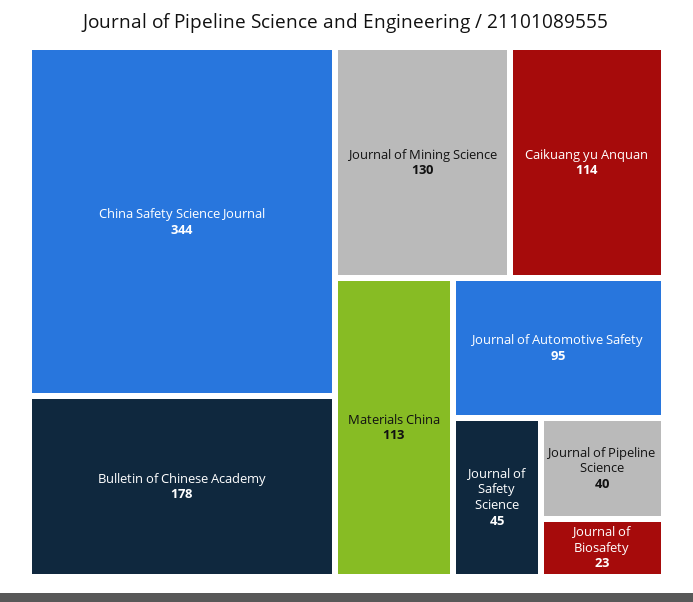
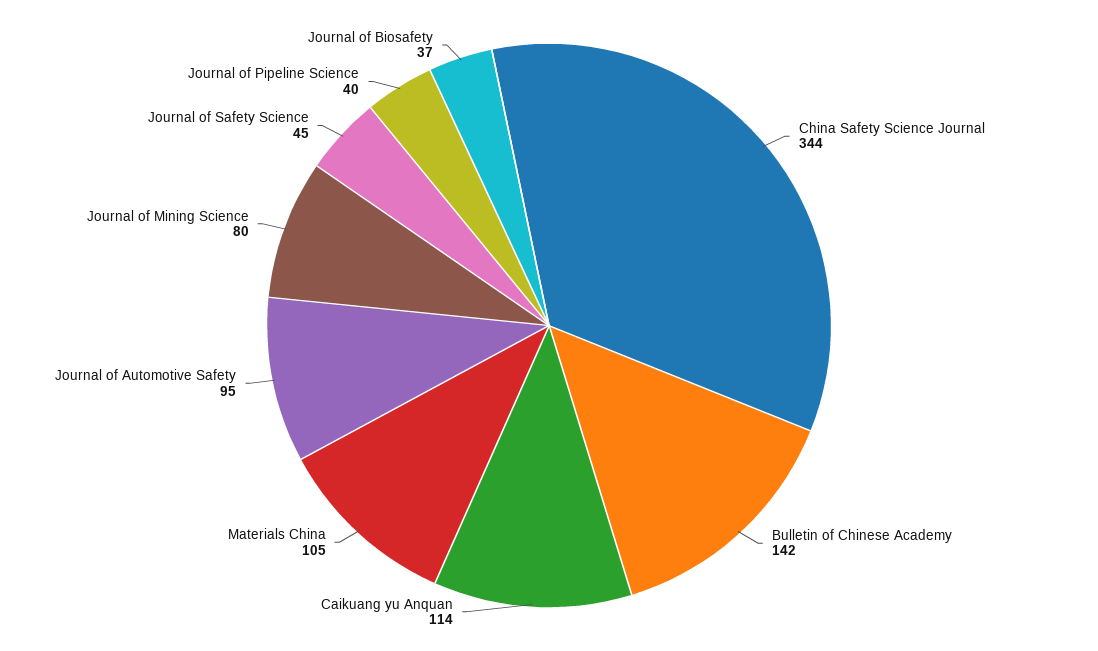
Bulletin of Chinese Academy: 178 -> 142
Journal of Mining Science: 130 -> 80
Materials China: 113 -> 105
Journal of Biosafety: 23 -> 37

